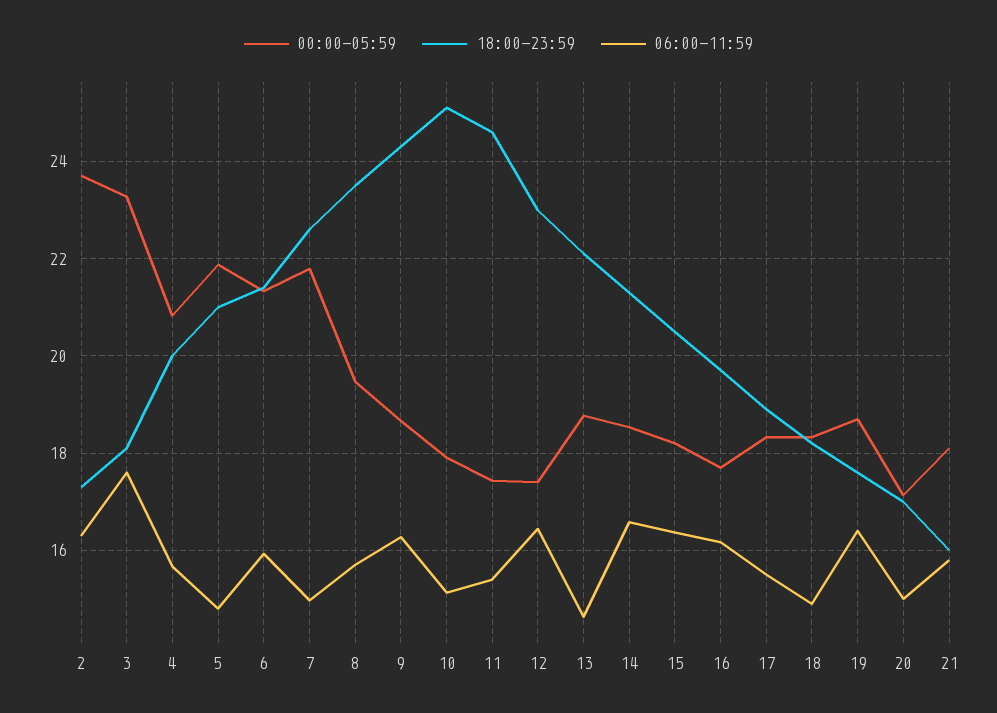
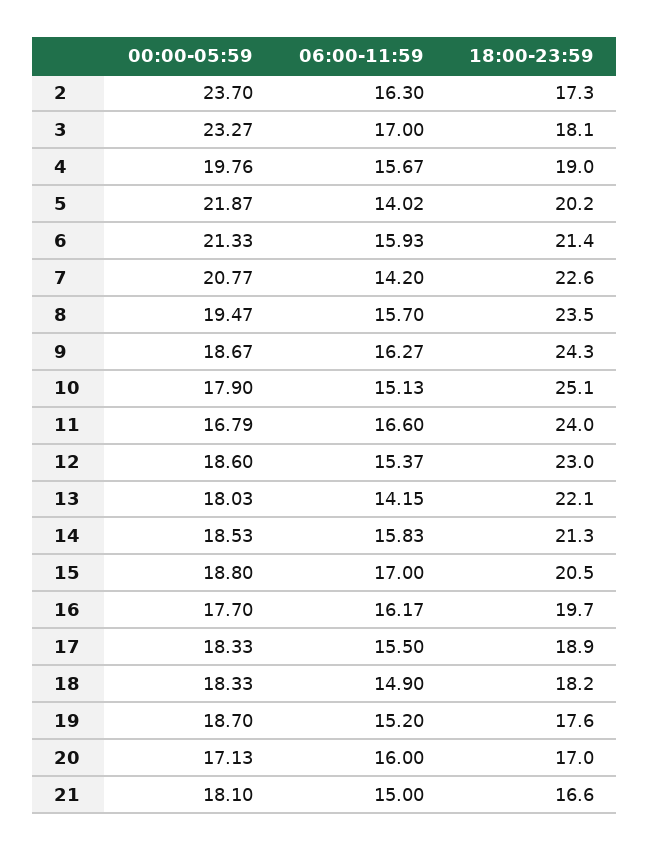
06:00-11:59, 3: 17.6 -> 17
00:00-05:59, 4: 20.8 -> 19.76
18:00-23:59, 4: 20 -> 19
18:00-23:59, 5: 21 -> 20.2
06:00-11:59, 5: 14.8 -> 14.02
00:00-05:59, 7: 21.8 -> 20.77
06:00-11:59, 7: 15 -> 14.2
00:00-05:59, 11: 17.4 -> 16.79
18:00-23:59, 11: 24.6 -> 24
06:00-11:59, 11: 15.4 -> 16.6
00:00-05:59, 12: 17.4 -> 18.6
06:00-11:59, 12: 16.4 -> 15.37
00:00-05:59, 13: 18.8 -> 18.03
06:00-11:59, 13: 14.6 -> 14.15
06:00-11:59, 14: 16.6 -> 15.83
00:00-05:59, 15: 18.2 -> 18.8
06:00-11:59, 15: 16.4 -> 17
06:00-11:59, 19: 16.4 -> 15.2
06:00-11:59, 20: 15 -> 16
18:00-23:59, 21: 16 -> 16.6
06:00-11:59, 21: 15.8 -> 15

